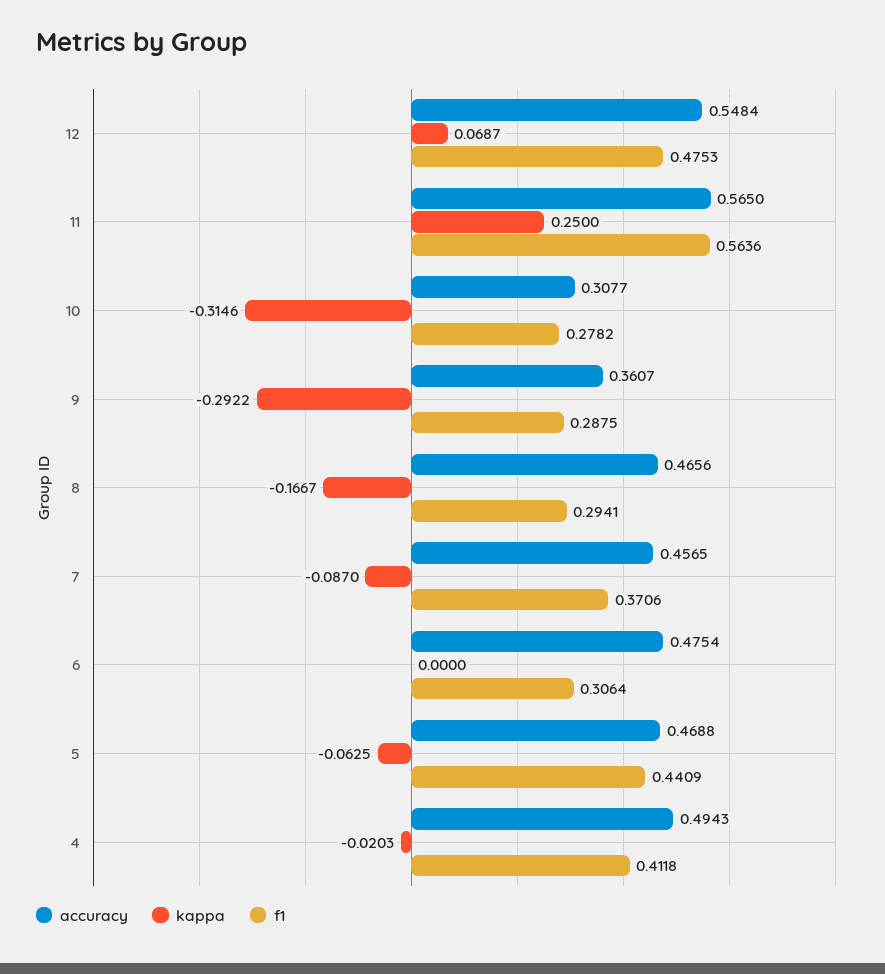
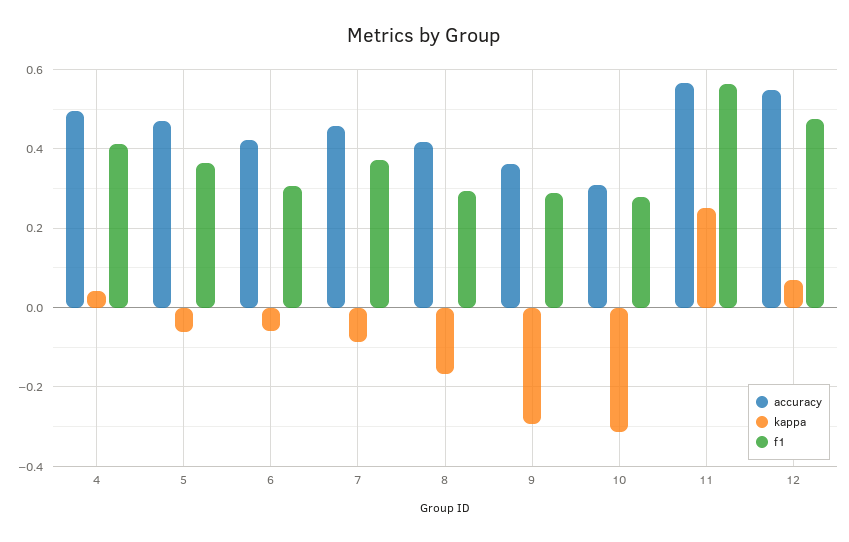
accuracy, 8: 0.4656 -> 0.42
accuracy, 6: 0.4754 -> 0.42
kappa, 6: 0 -> -0.06
f1, 5: 0.4409 -> 0.36
kappa, 4: -0.0203 -> 0.04

